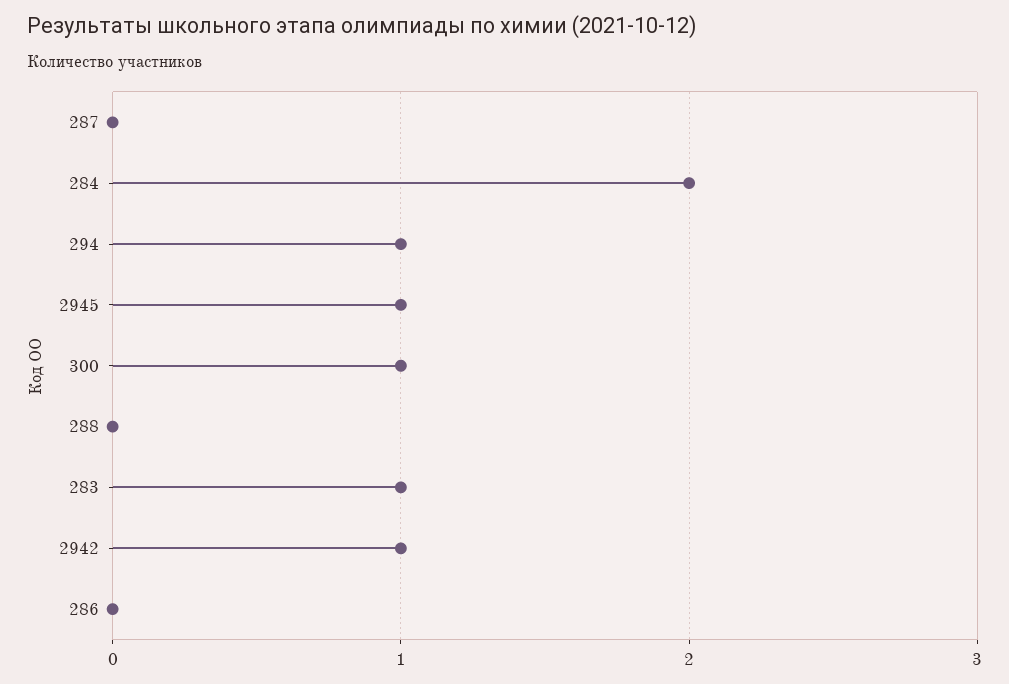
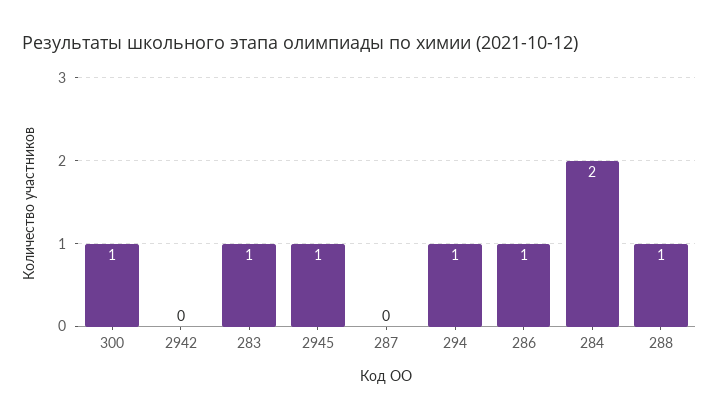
288: 0 -> 1
2942: 1 -> 0
286: 0 -> 1

